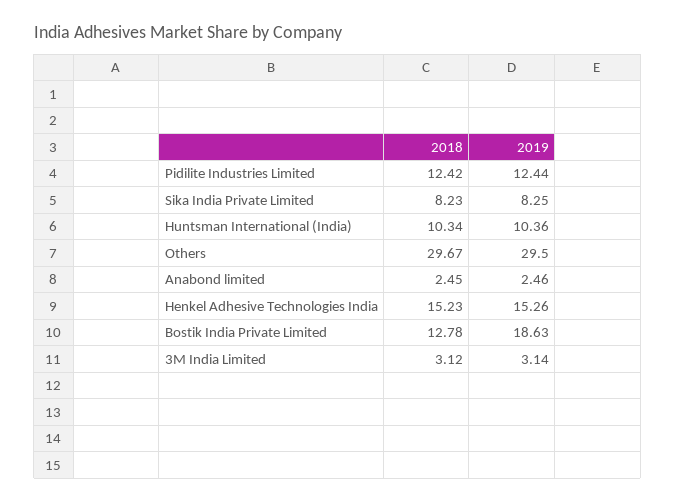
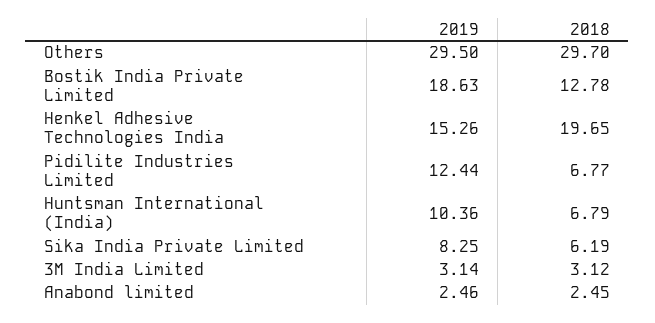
2018, Pidilite Industries Limited: 12.42 -> 6.77
2018, Sika India Private Limited: 8.23 -> 6.19
2018, Huntsman International (India): 10.34 -> 6.79
2018, Others: 29.67 -> 29.7
2018, Henkel Adhesive Technologies India: 15.23 -> 19.65

